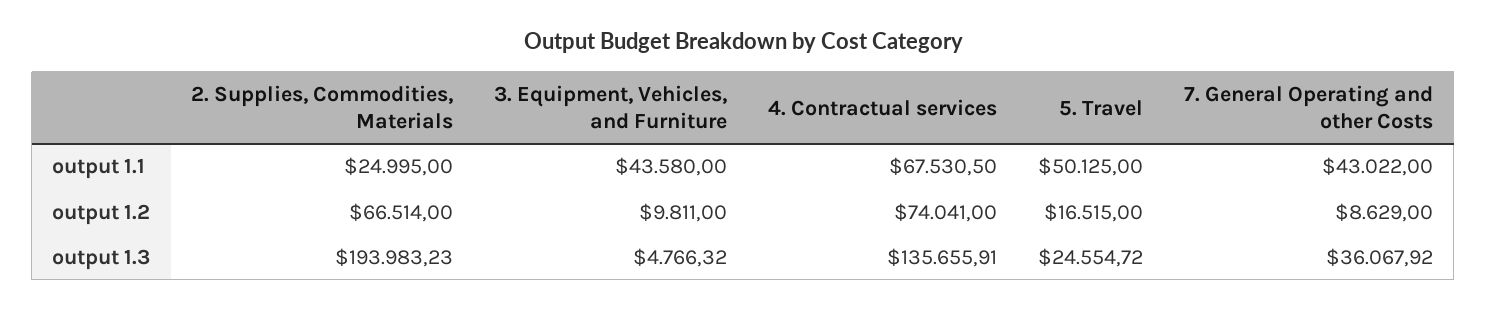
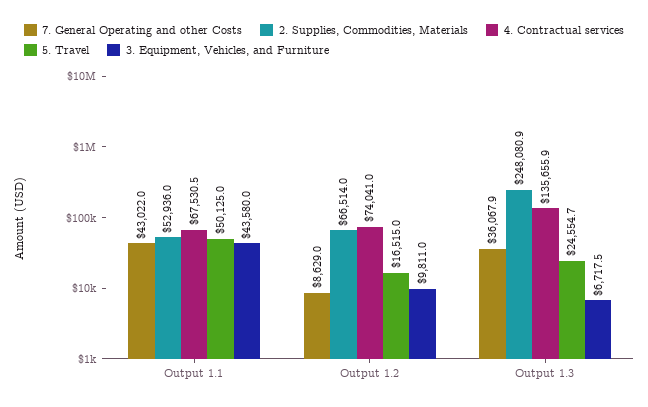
2. Supplies, Commodities, Materials, output 1.1: 24995 -> 52936
2. Supplies, Commodities, Materials, output 1.3: 193983.23 -> 248080.9
3. Equipment, Vehicles, and Furniture, output 1.3: 4766.32 -> 6717.5

